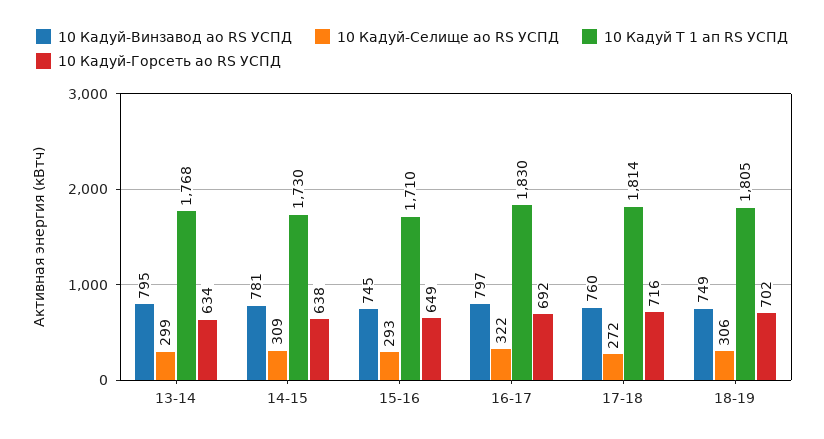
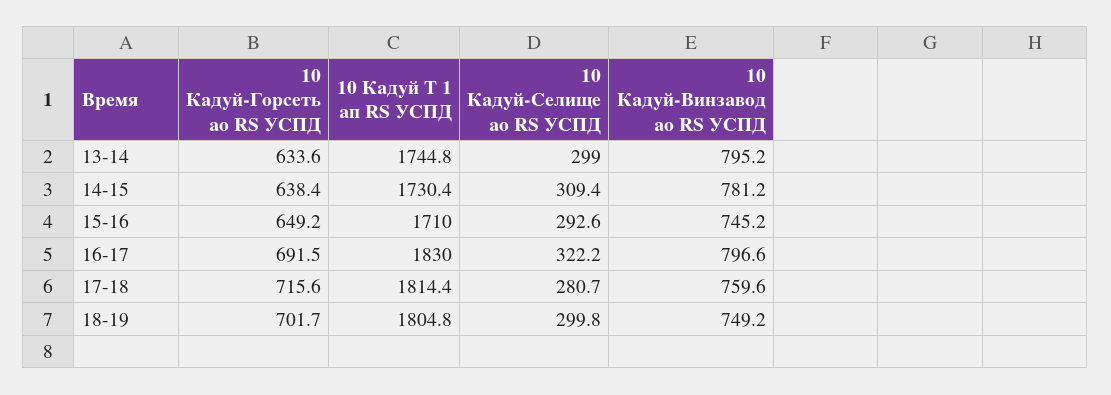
10 Кадуй Т 1 ап RS УСПД, 13-14: 1768 -> 1744.8
10 Кадуй-Селище ао RS УСПД, 17-18: 272 -> 280.7
10 Кадуй-Селище ао RS УСПД, 18-19: 306 -> 299.8

